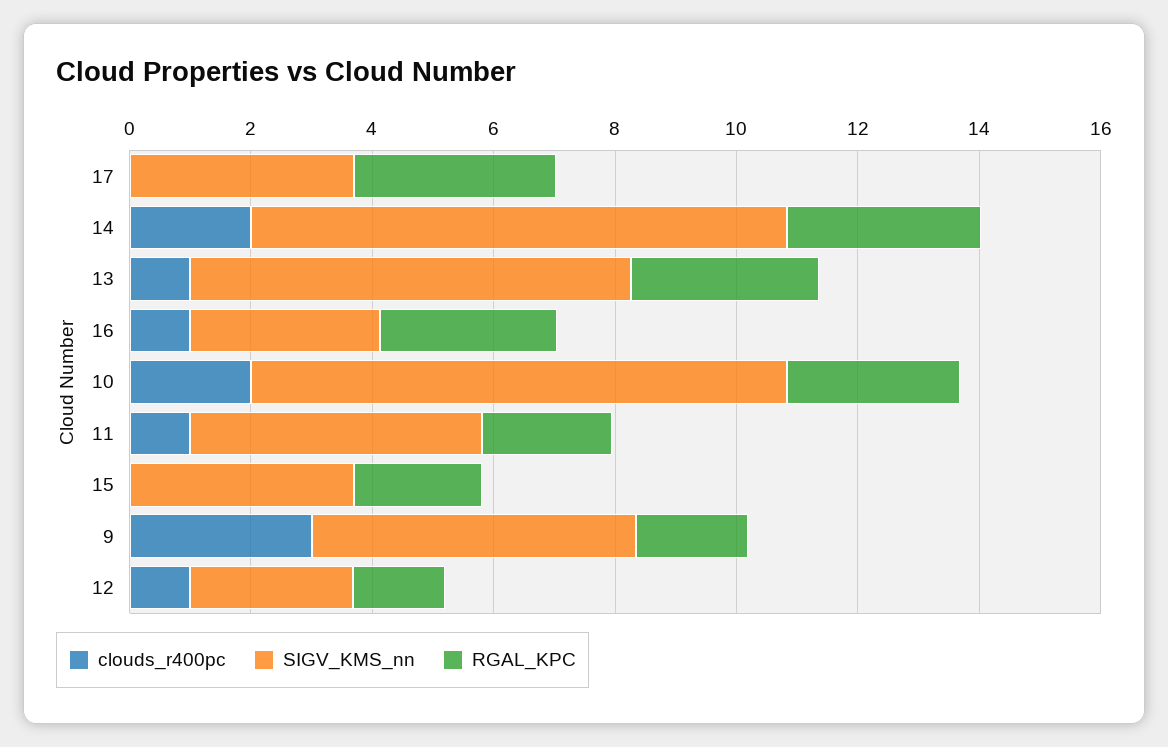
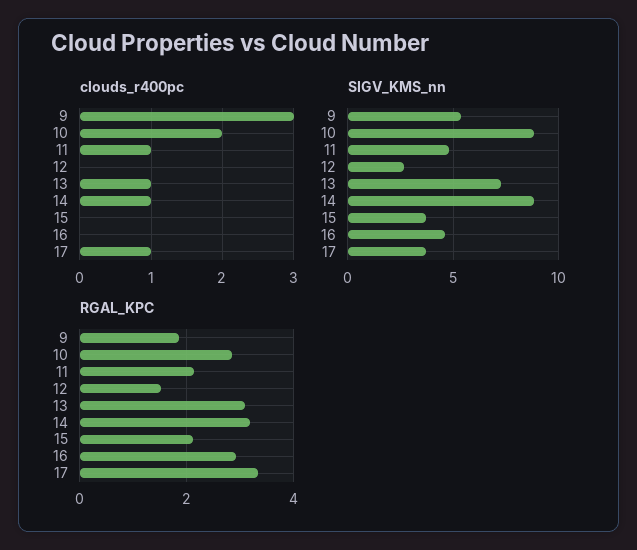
clouds_r400pc, 17: 0 -> 1
clouds_r400pc, 14: 2 -> 1
clouds_r400pc, 16: 1 -> 0
SIGV_KMS_nn, 16: 3 -> 4.5
clouds_r400pc, 12: 1 -> 0

